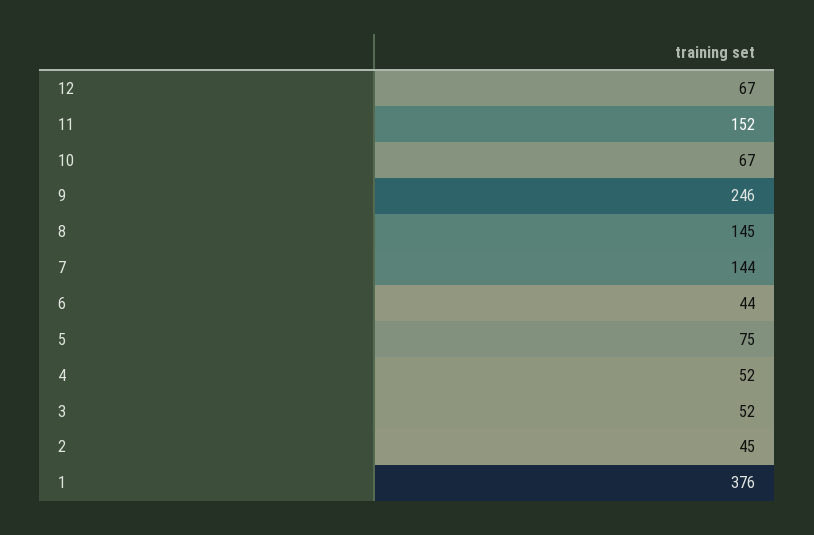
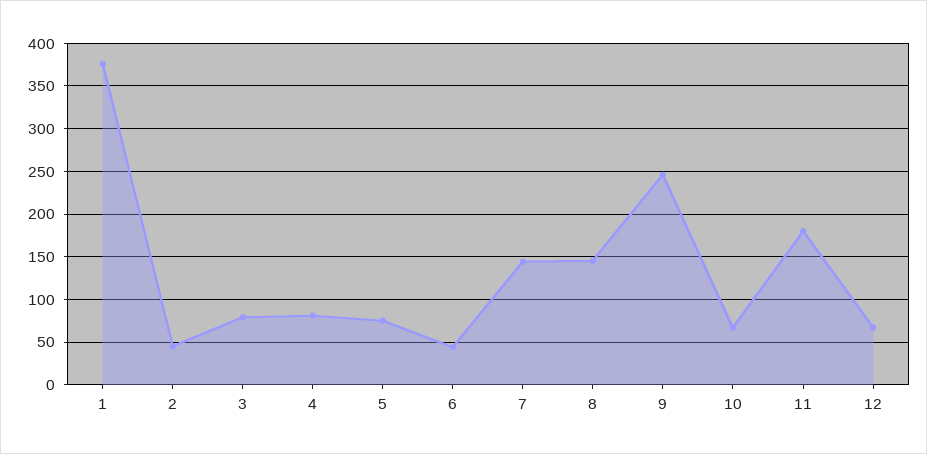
11: 152 -> 180
4: 52 -> 80
3: 52 -> 80

